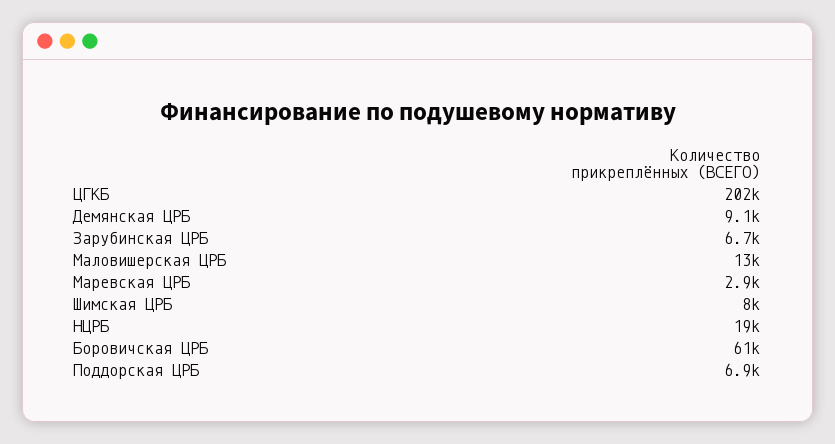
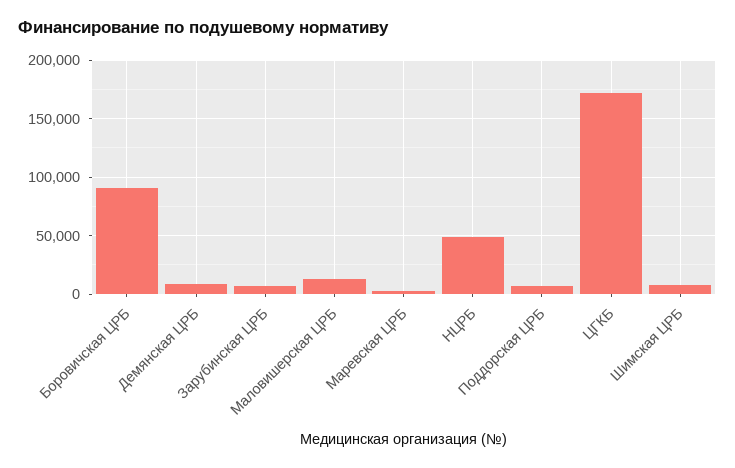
ЦГКБ: 202000 -> 170000
НЦРБ: 19000 -> 50000
Боровичская ЦРБ: 61000 -> 90000

